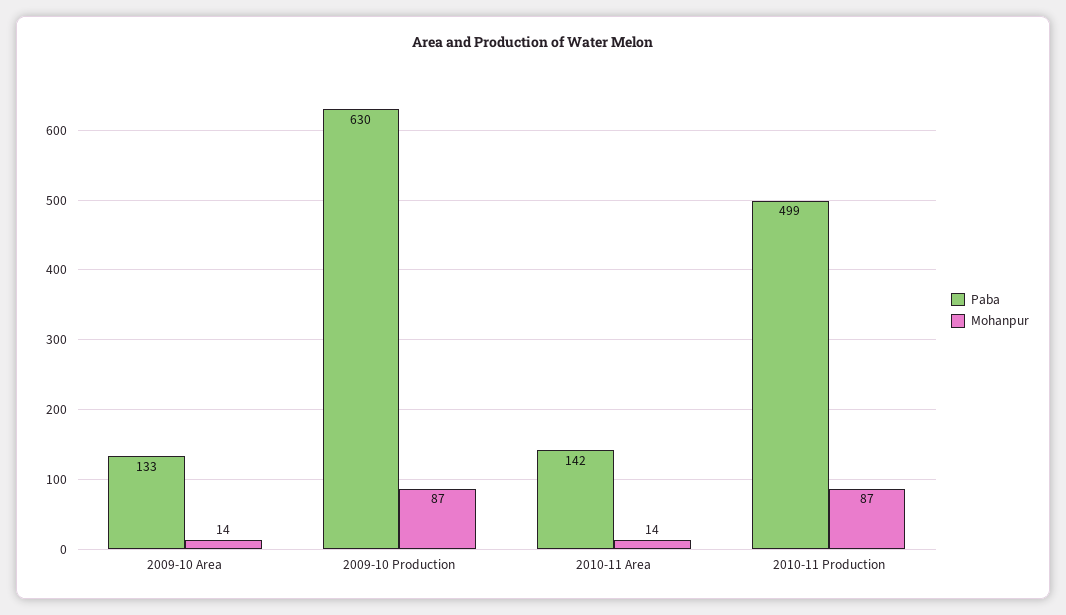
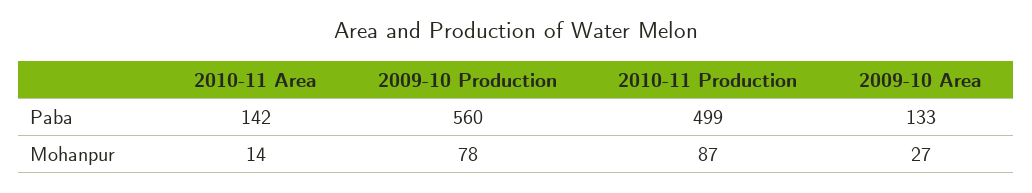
Mohanpur, 2009-10 Area: 14 -> 27
Paba, 2009-10 Production: 630 -> 560
Mohanpur, 2009-10 Production: 87 -> 78

